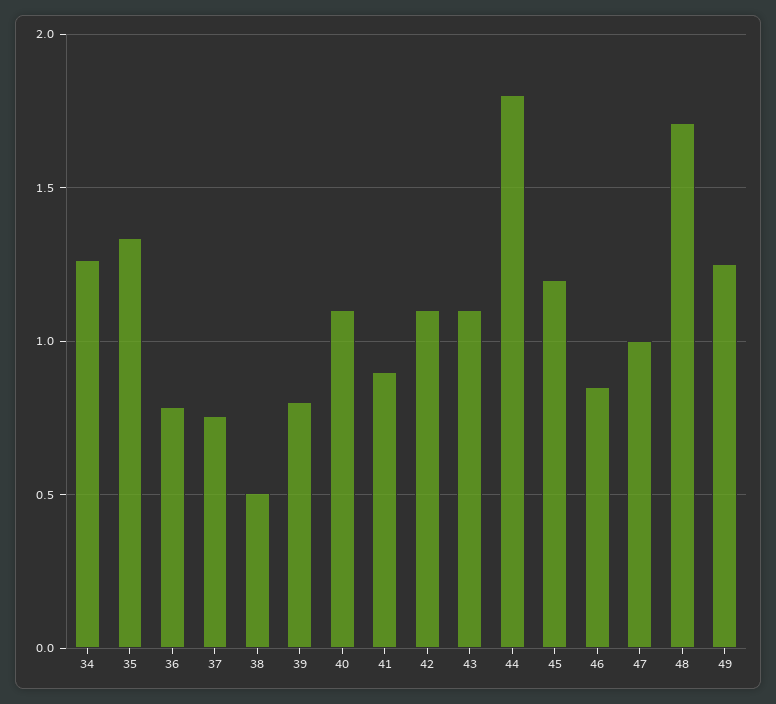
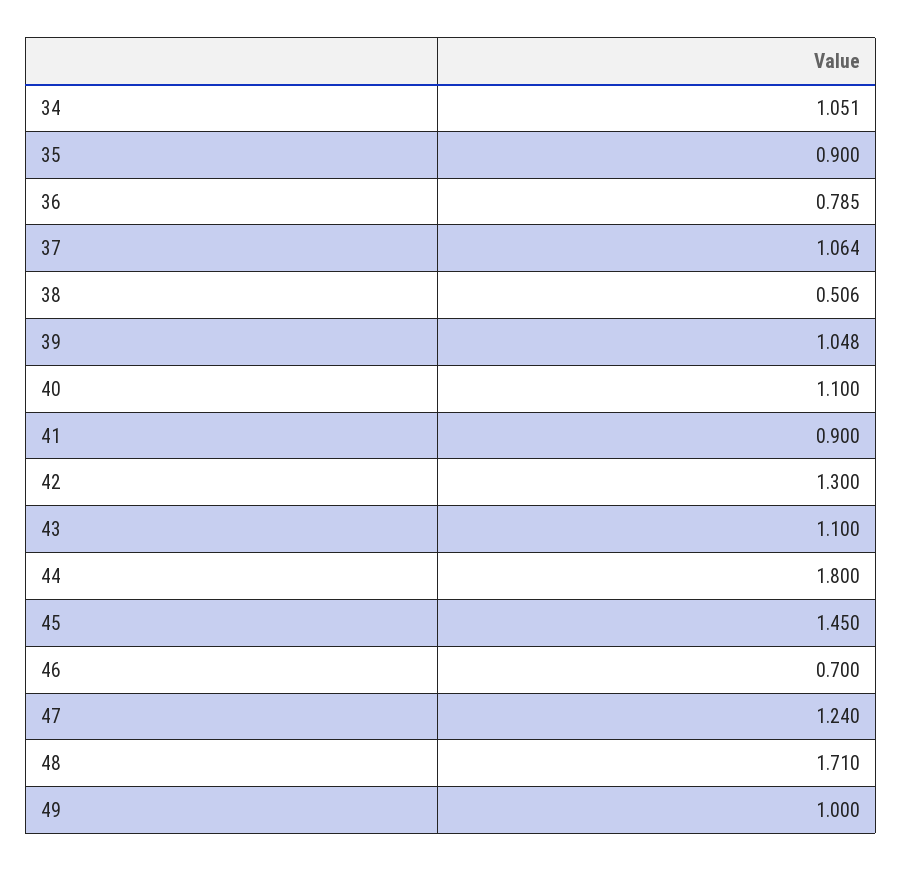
34: 1.25 -> 1.051
35: 1.35 -> 0.9
37: 0.75 -> 1.064
39: 0.8 -> 1.048
42: 1.1 -> 1.3
45: 1.2 -> 1.45
46: 0.85 -> 0.7
47: 1 -> 1.24
49: 1.25 -> 1

